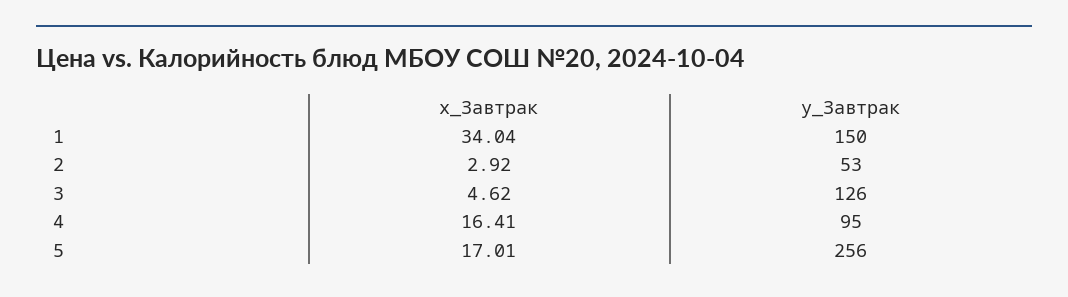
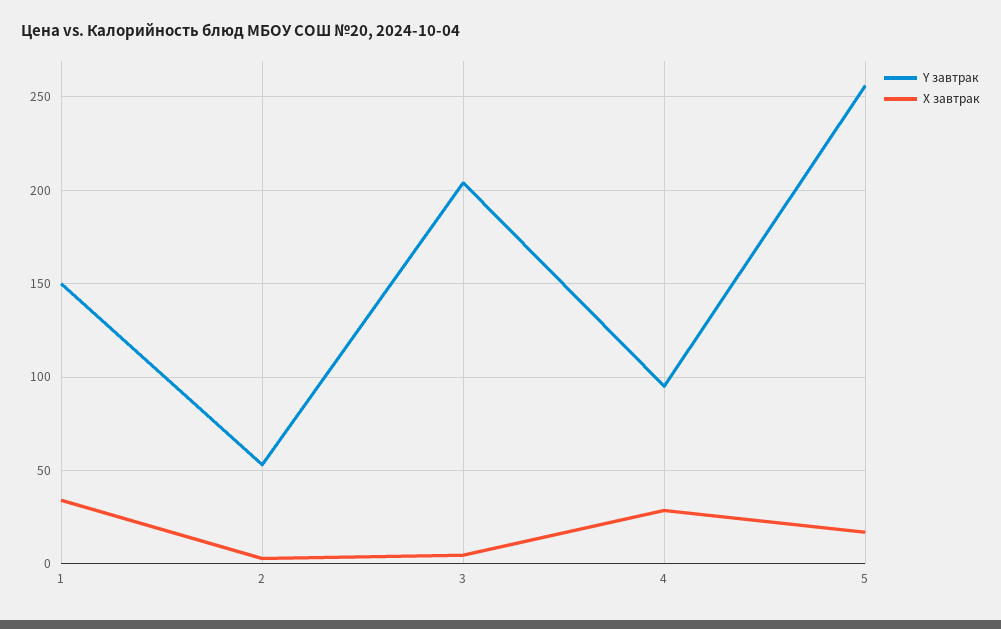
y_Завтрак, 3: 126 -> 205
x_Завтрак, 4: 16.41 -> 30

